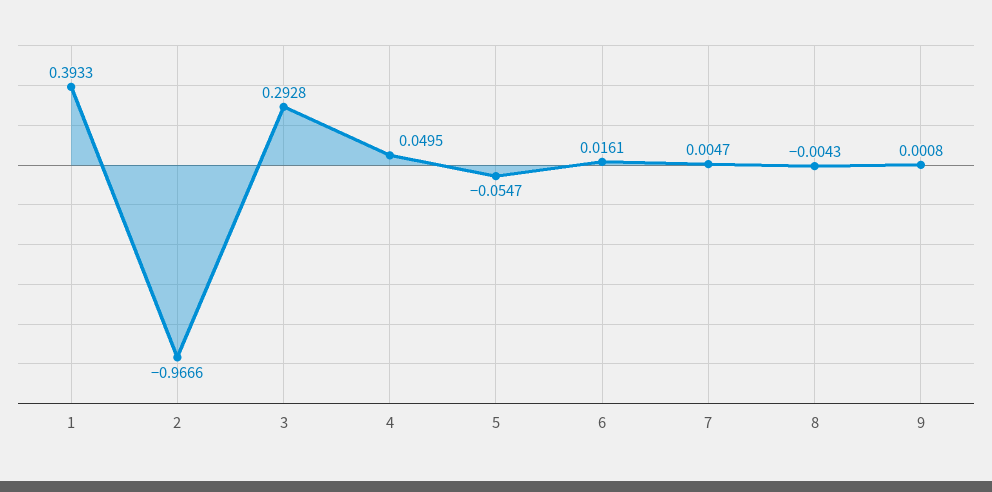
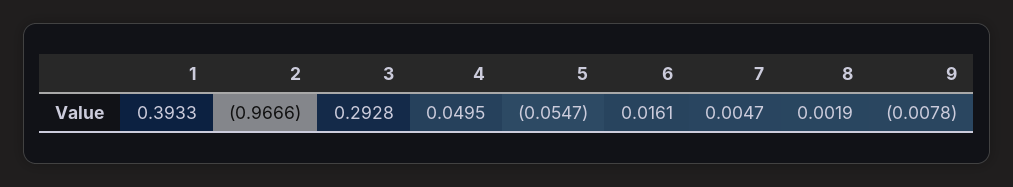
8: -0.0043 -> 0.0019
9: 0.0008 -> -0.0078

